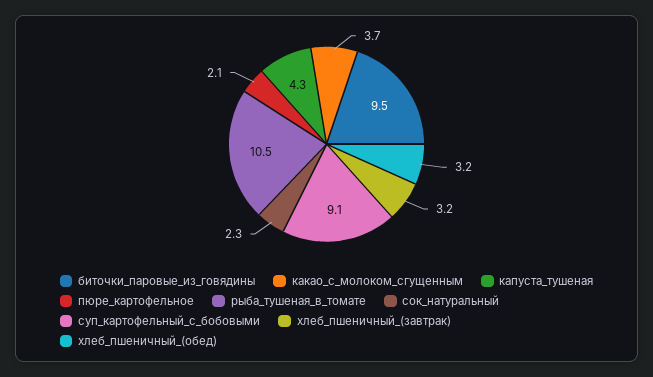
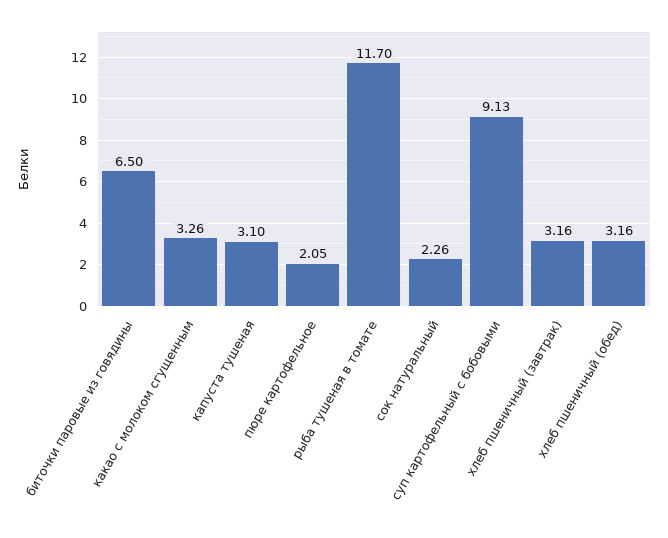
биточки_паровые_из_говядины: 9.5 -> 6.5
какао_с_молоком_сгущенным: 3.7 -> 3.26
капуста_тушеная: 4.3 -> 3.1
рыба_тушеная_в_томате: 10.5 -> 11.7

